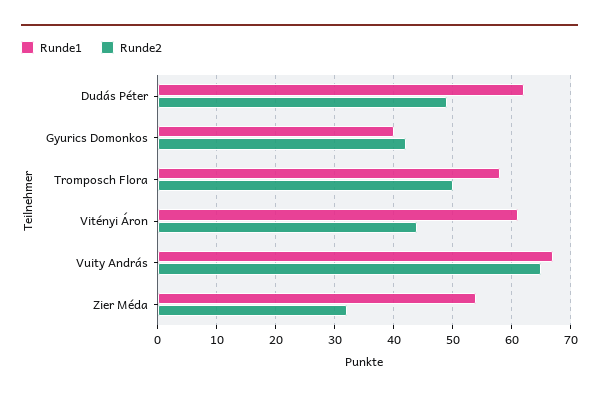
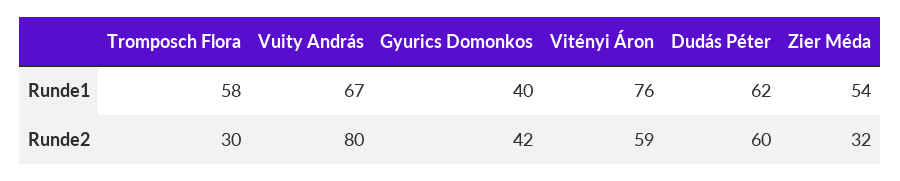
Runde2, Dudás Péter: 50 -> 60
Runde2, Tromposch Flora: 50 -> 30
Runde1, Vitényi Áron: 60 -> 76
Runde2, Vitényi Áron: 45 -> 59
Runde2, Vuity András: 65 -> 80

